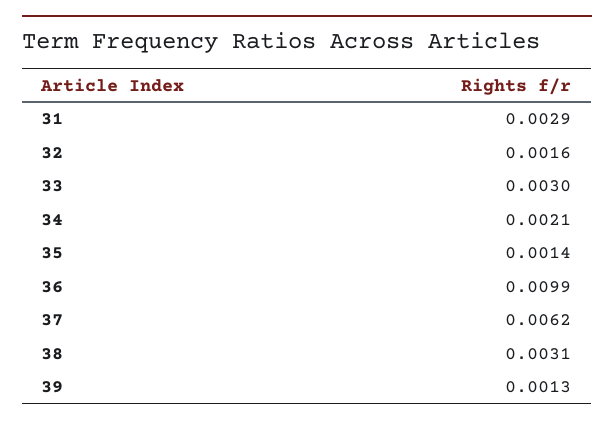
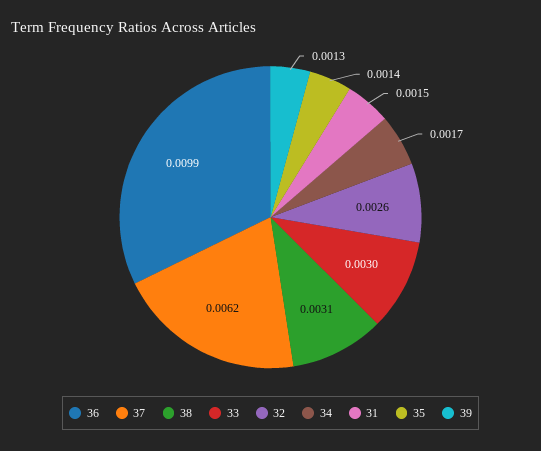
31: 0.0029 -> 0.0015
32: 0.0016 -> 0.0026
34: 0.0021 -> 0.0017

